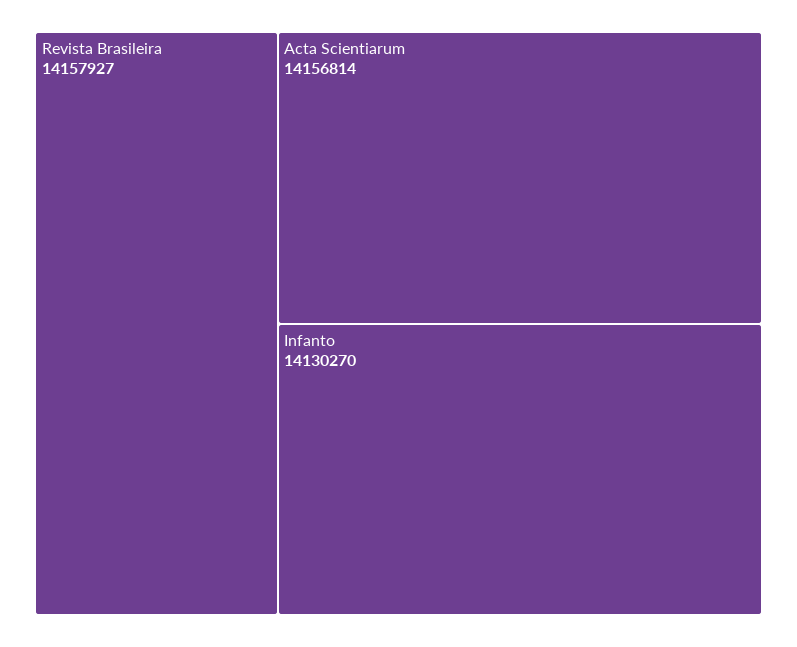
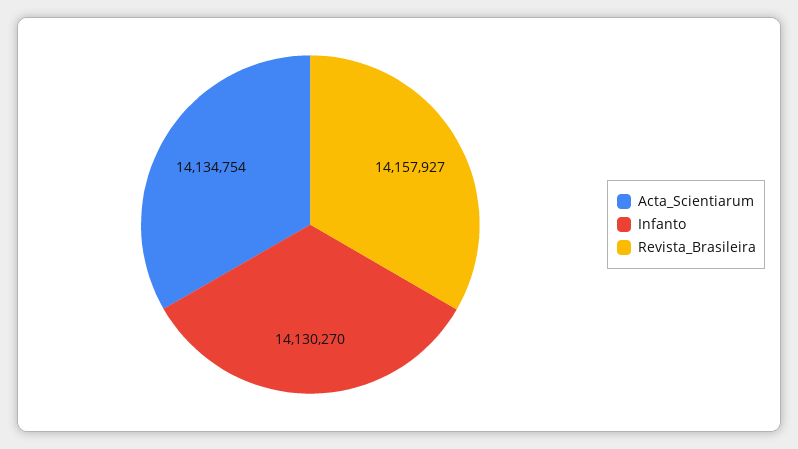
Acta Scientiarum: 14156814 -> 14134754

